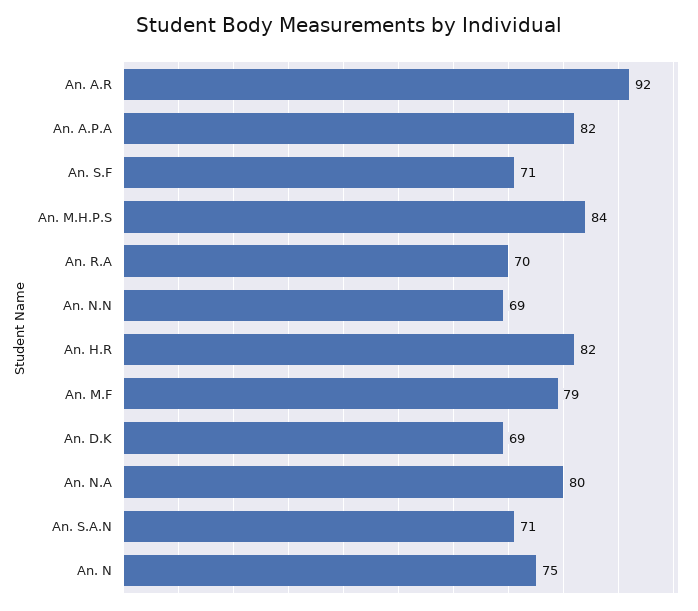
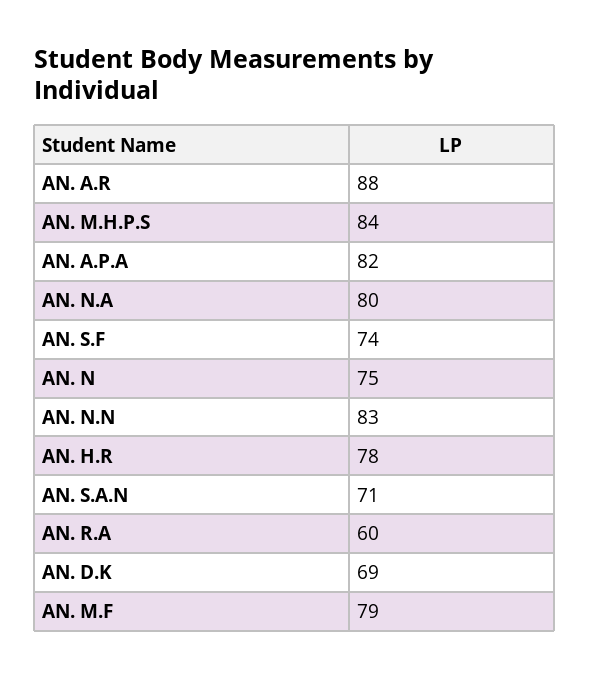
An. A.R: 92 -> 88
An. S.F: 71 -> 74
An. R.A: 70 -> 60
An. N.N: 69 -> 83
An. H.R: 82 -> 78

